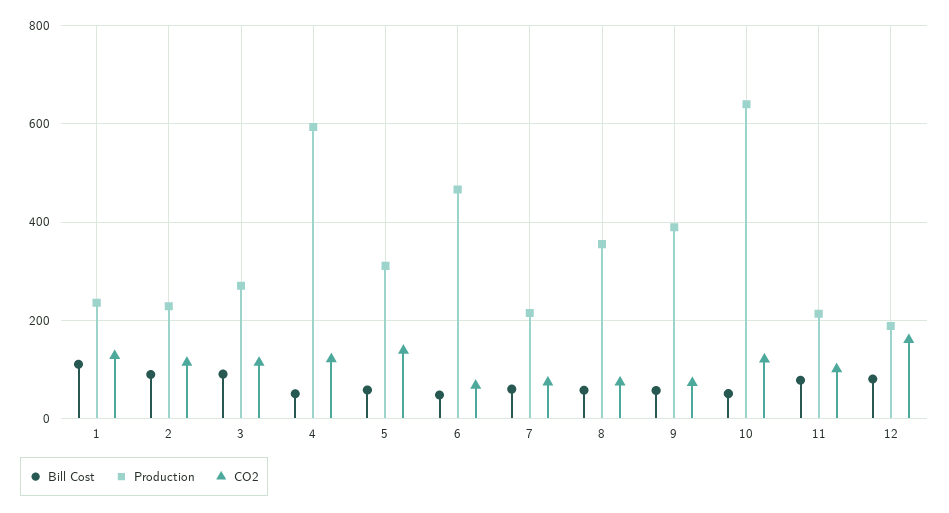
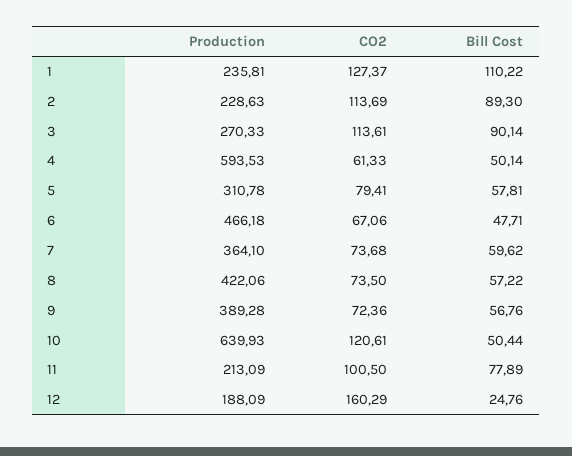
CO2, 4: 120 -> 61.33
CO2, 5: 140 -> 79.41
Production, 7: 220 -> 364.1
Production, 8: 360 -> 422.06
Bill Cost, 12: 80 -> 24.76

